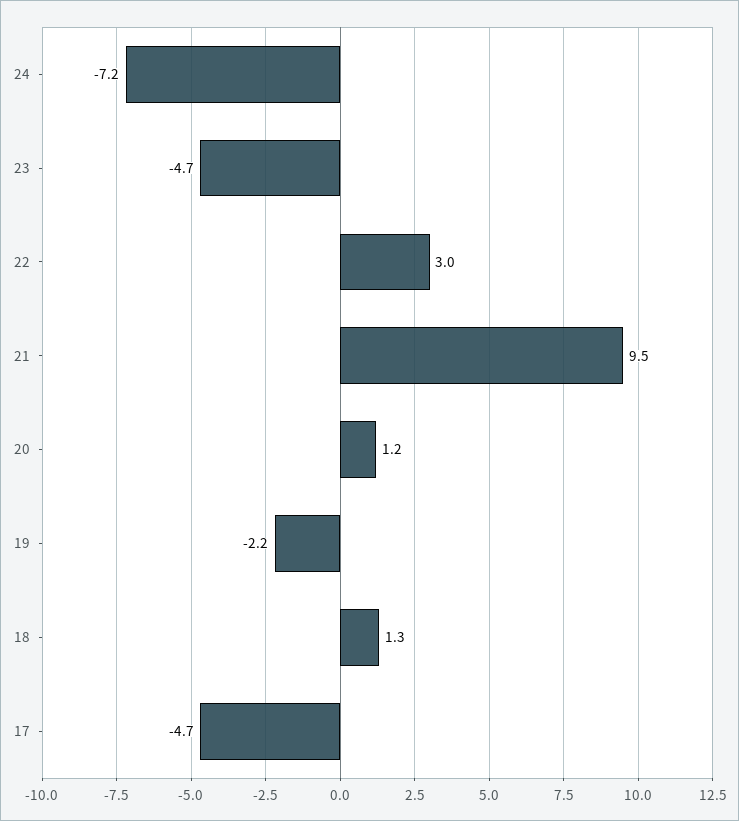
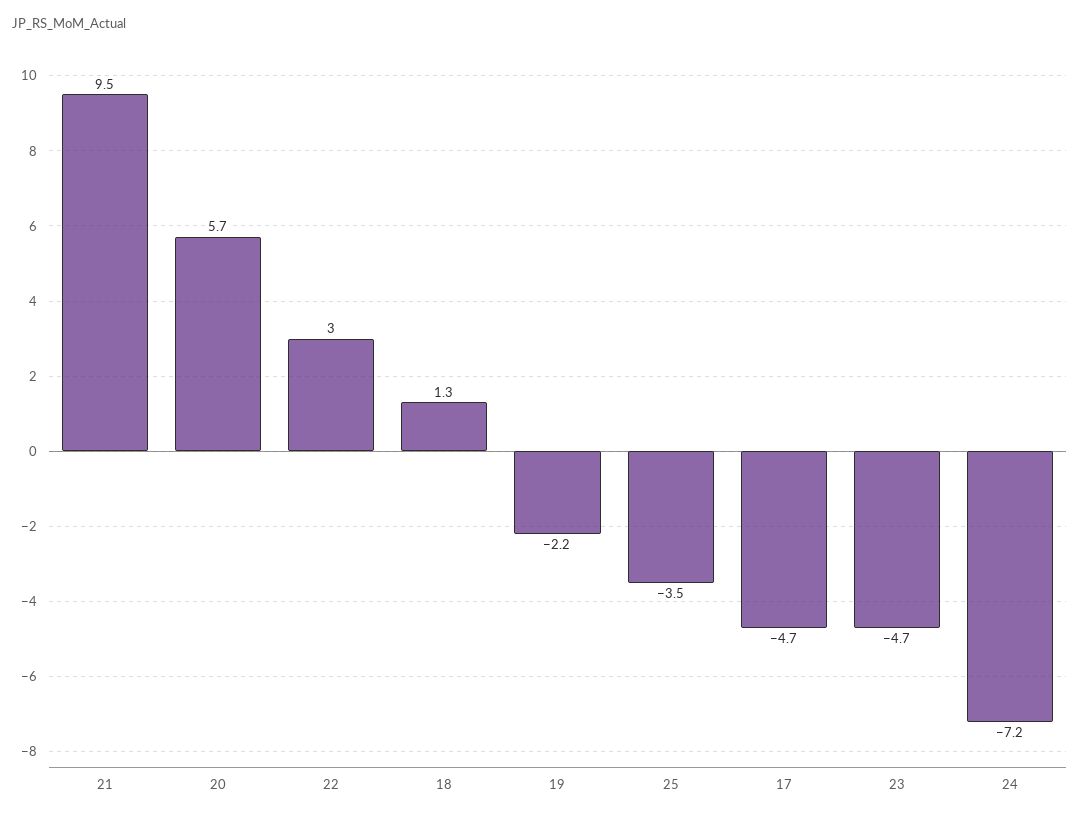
20: 1.2 -> 5.7
25: none -> -3.5

